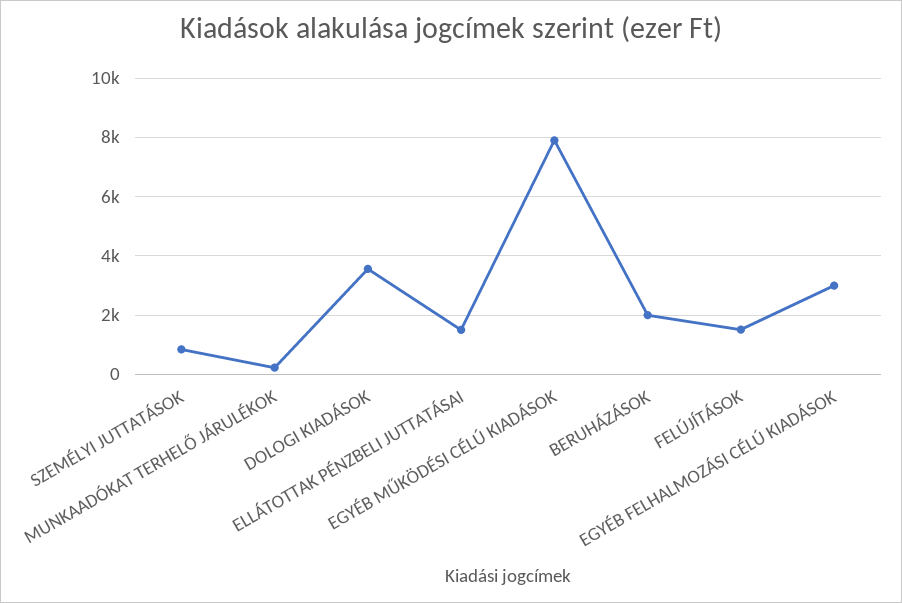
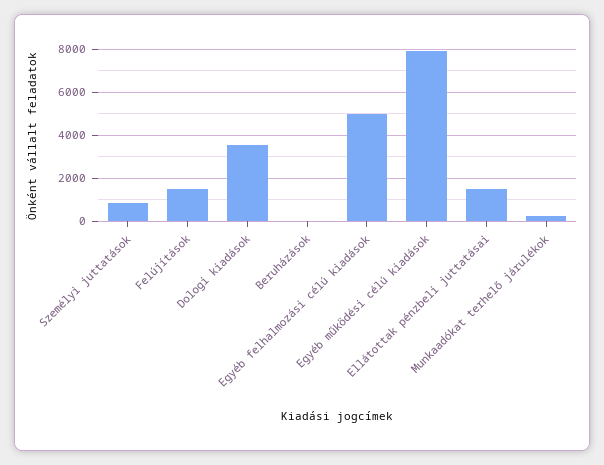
BERUHÁZÁSOK: 2000 -> 0
EGYÉB FELHALMOZÁSI CÉLÚ KIADÁSOK: 3000 -> 5000

